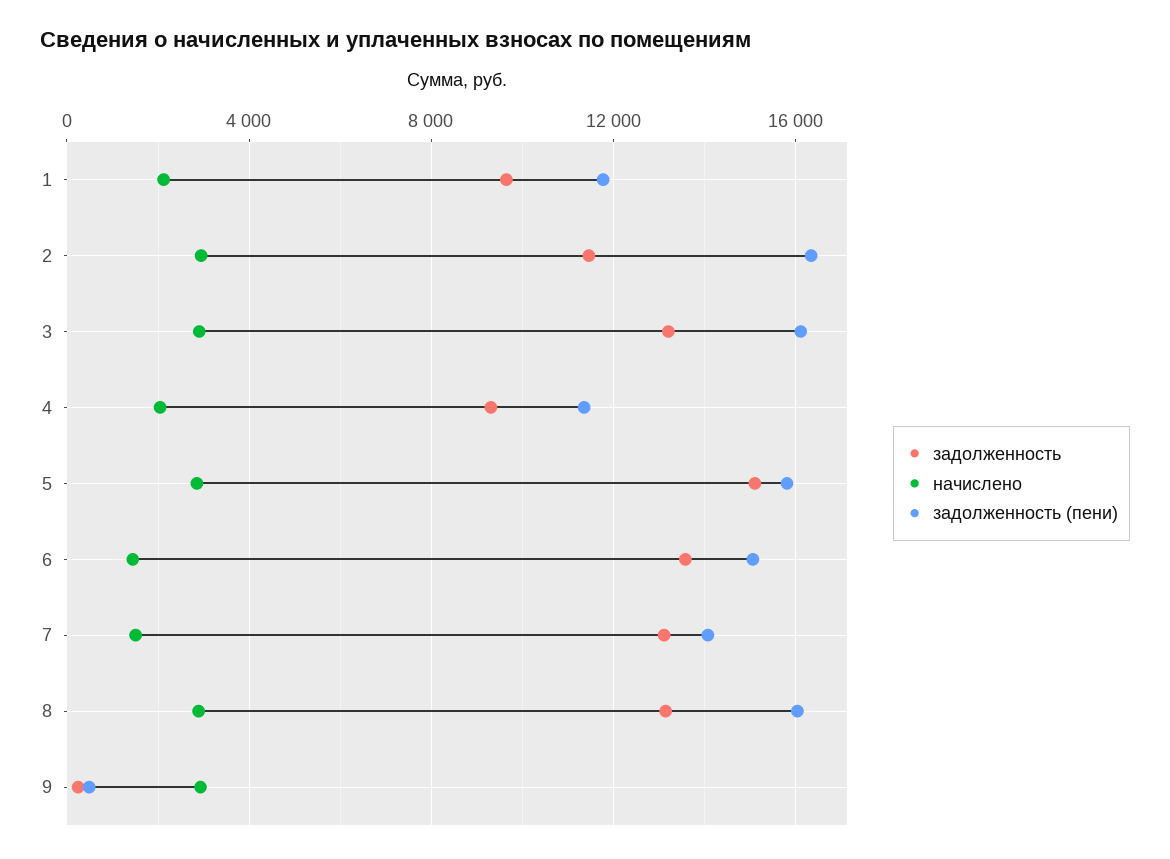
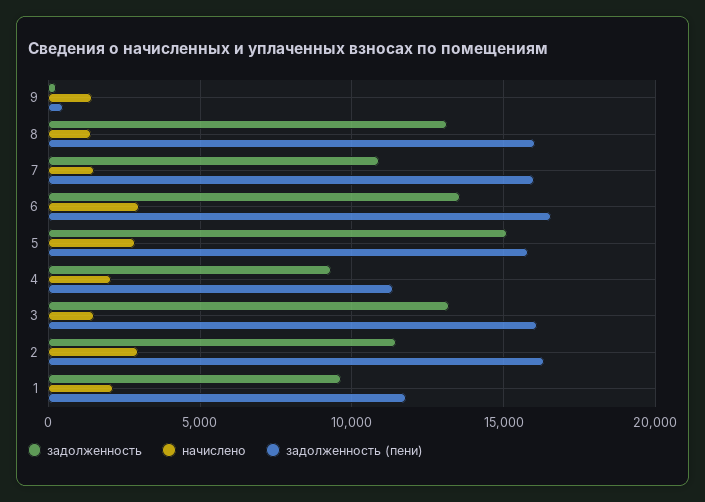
начислено, 3: 3000 -> 1500
начислено, 6: 1500 -> 3000
задолженность (пени), 6: 15000 -> 16500
задолженность, 7: 13000 -> 11000
задолженность (пени), 7: 14000 -> 16000
начислено, 8: 3000 -> 1500
начислено, 9: 3000 -> 1500

